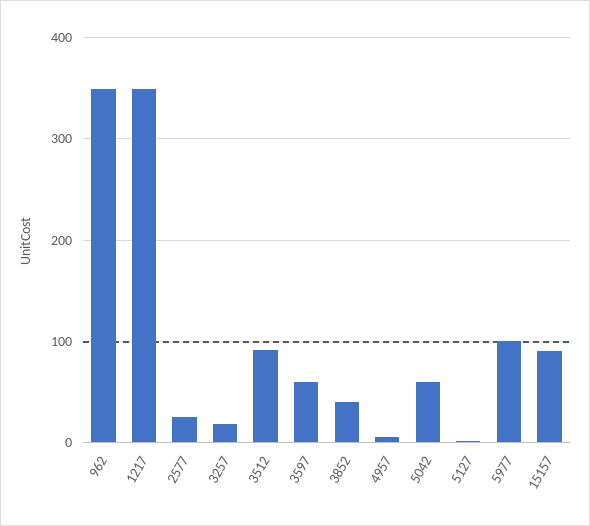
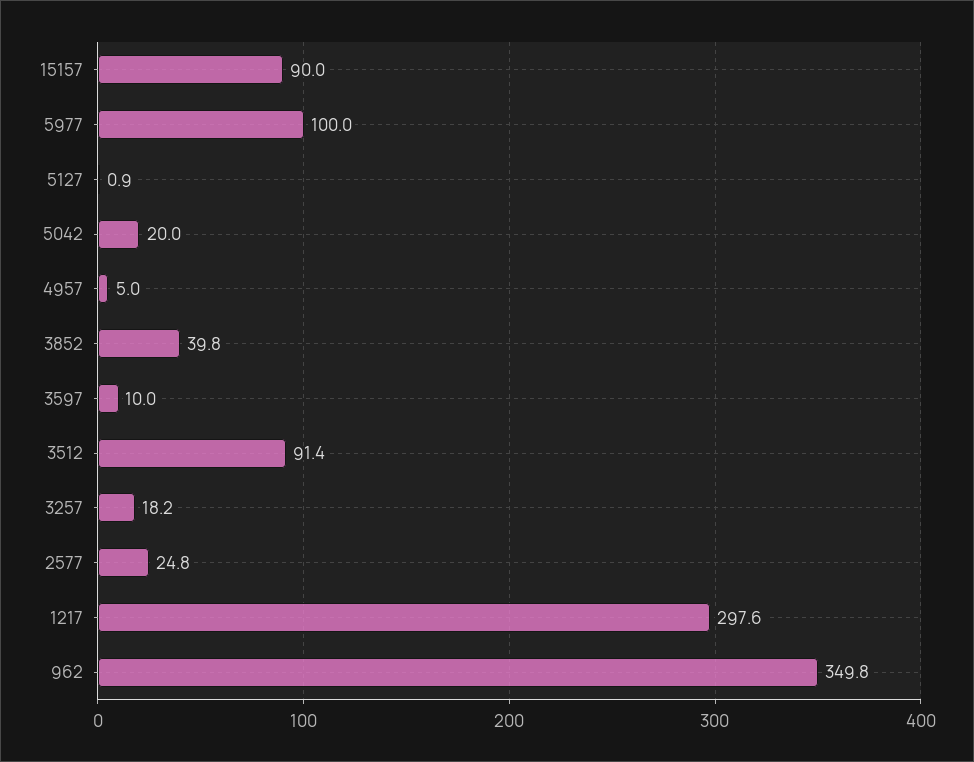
1217: 350 -> 297.6
3597: 60 -> 10
5042: 60 -> 20

